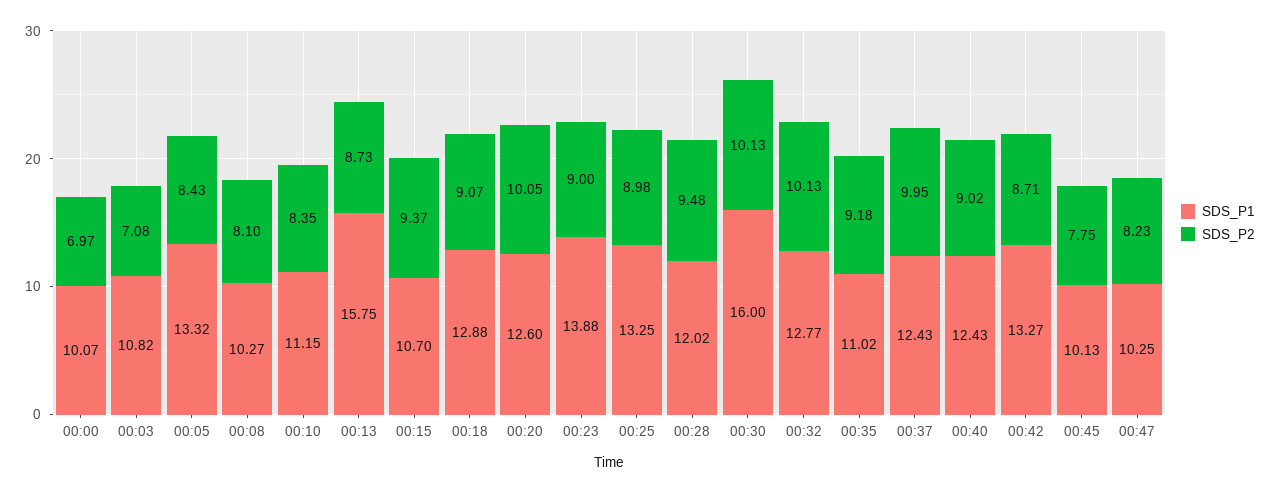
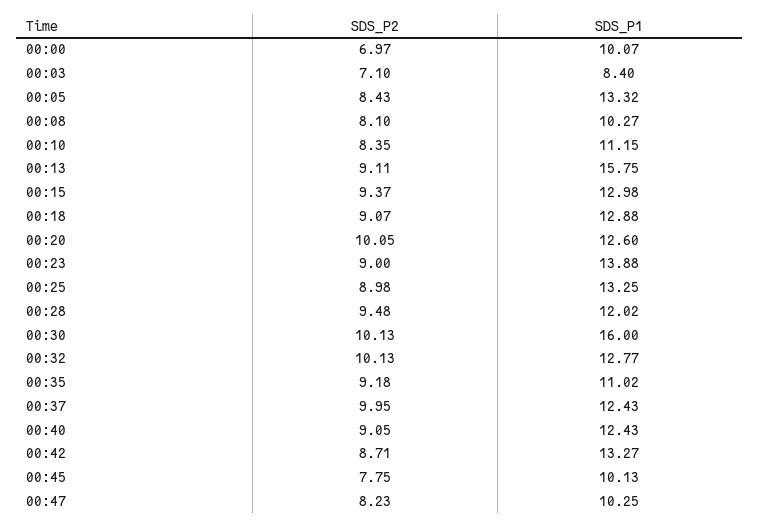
SDS_P1, 00:03: 10.82 -> 8.4
SDS_P2, 00:03: 7.08 -> 7.1
SDS_P2, 00:13: 8.73 -> 9.11
SDS_P1, 00:15: 10.7 -> 12.98
SDS_P2, 00:40: 9.02 -> 9.05

